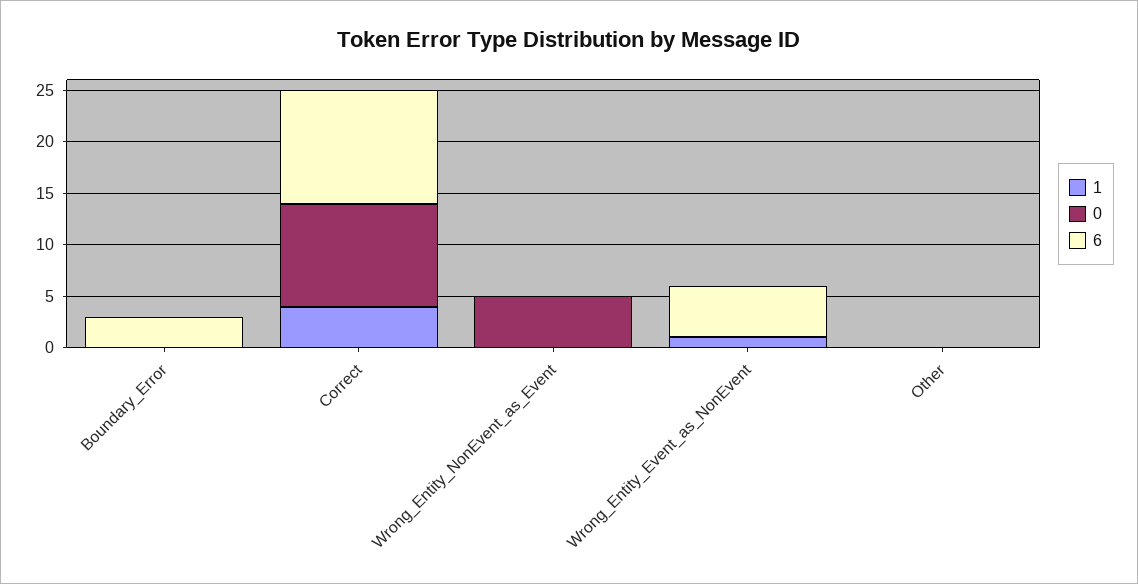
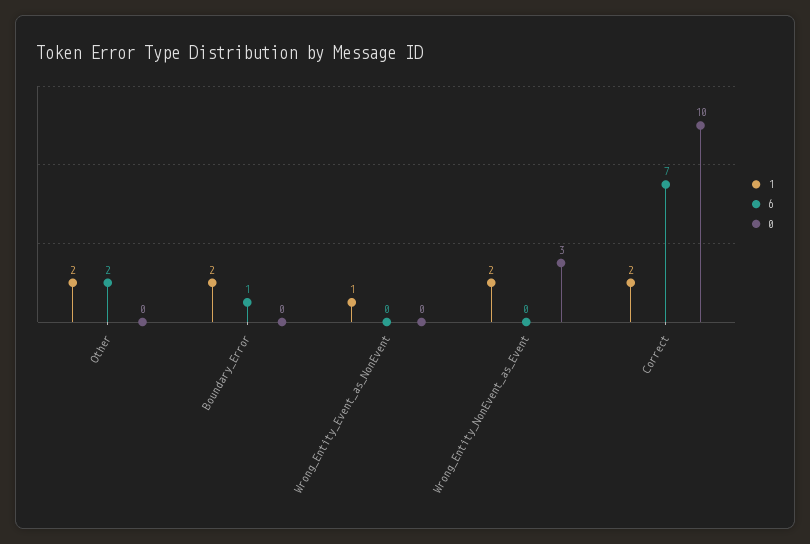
1, Boundary_Error: 0 -> 2
6, Boundary_Error: 3 -> 1
1, Correct: 4 -> 2
6, Correct: 11 -> 7
1, Wrong_Entity_NonEvent_as_Event: 0 -> 2
0, Wrong_Entity_NonEvent_as_Event: 5 -> 3
6, Wrong_Entity_Event_as_NonEvent: 5 -> 0
1, Other: 0 -> 2
6, Other: 0 -> 2

